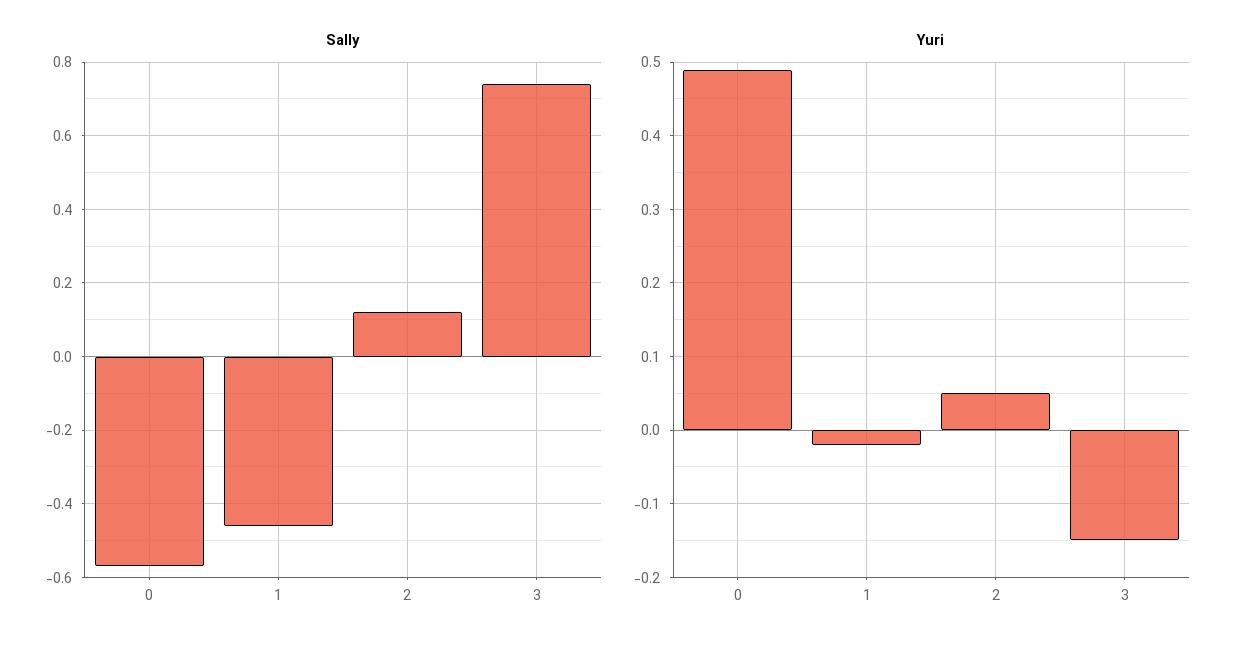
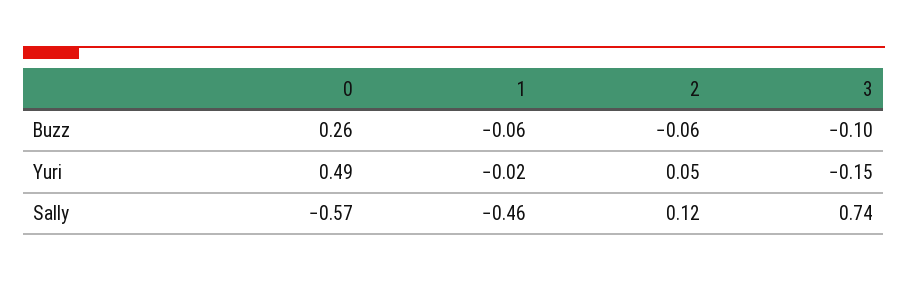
Buzz, 0: none -> 0.26
Buzz, 1: none -> -0.06
Buzz, 2: none -> -0.06
Buzz, 3: none -> -0.1

